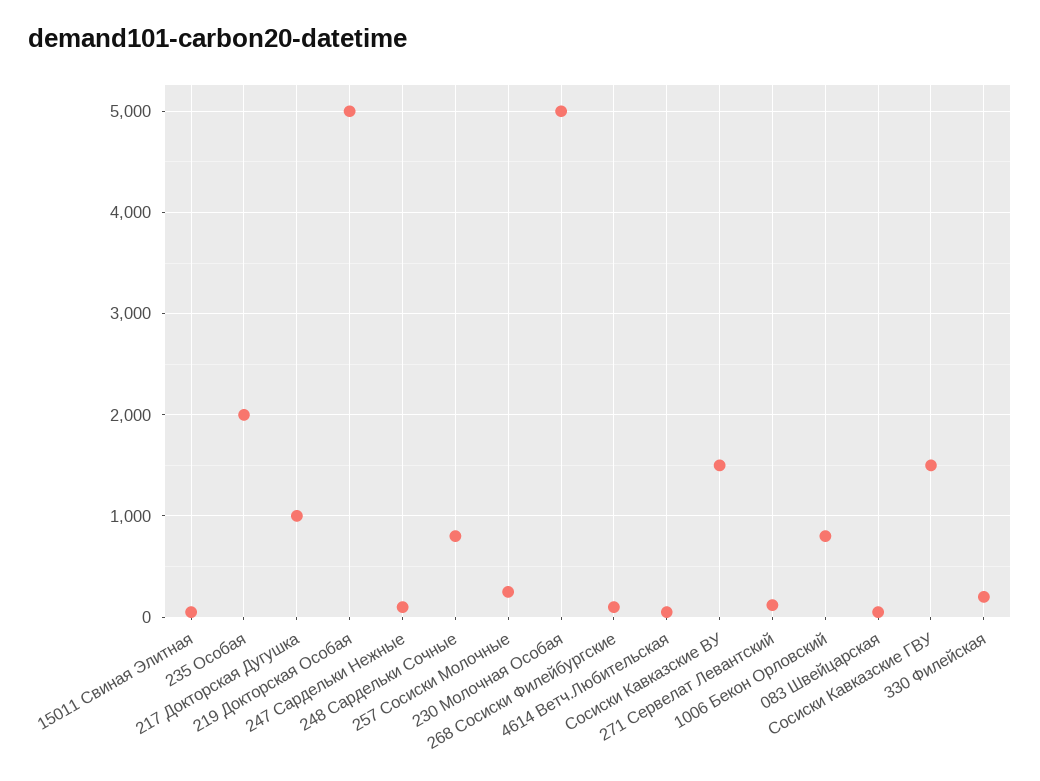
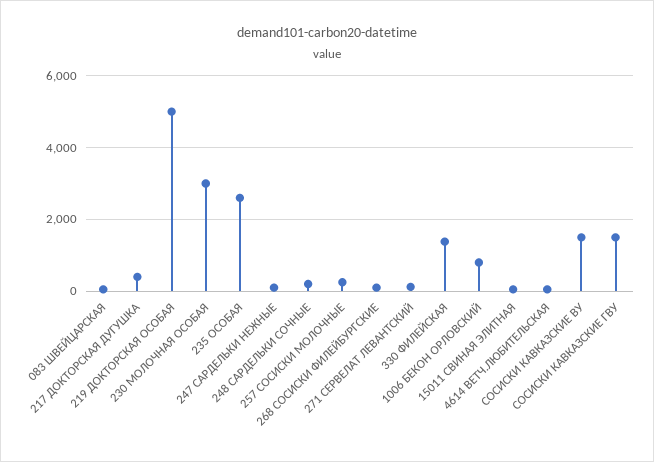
235 Особая: 2000 -> 2600
217 Докторская Дугушка: 1000 -> 400
248 Сардельки Сочные: 800 -> 200
230 Молочная Особая: 5000 -> 3000
330 Филейская: 200 -> 1400

